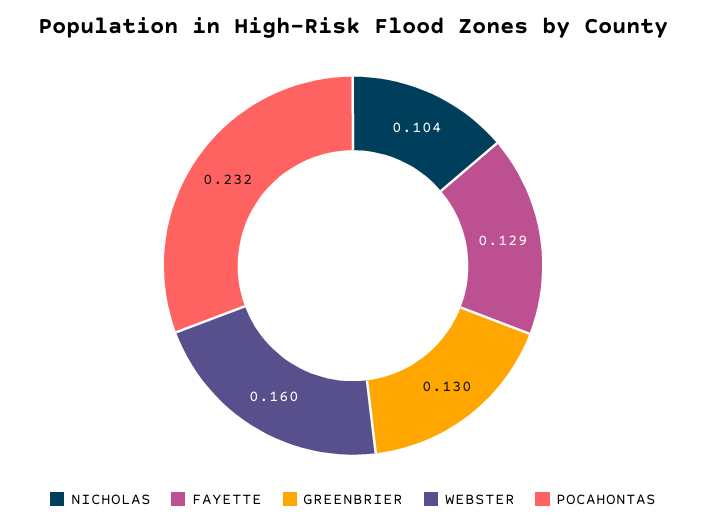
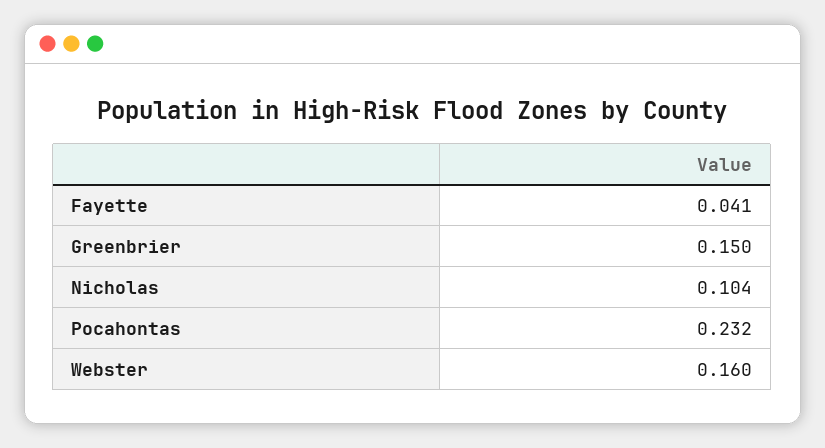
FAYETTE: 0.129 -> 0.041
GREENBRIER: 0.13 -> 0.15

